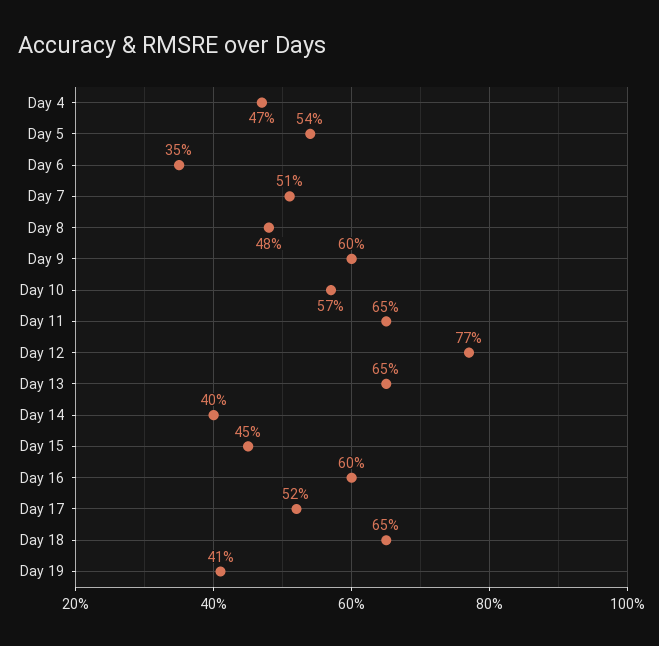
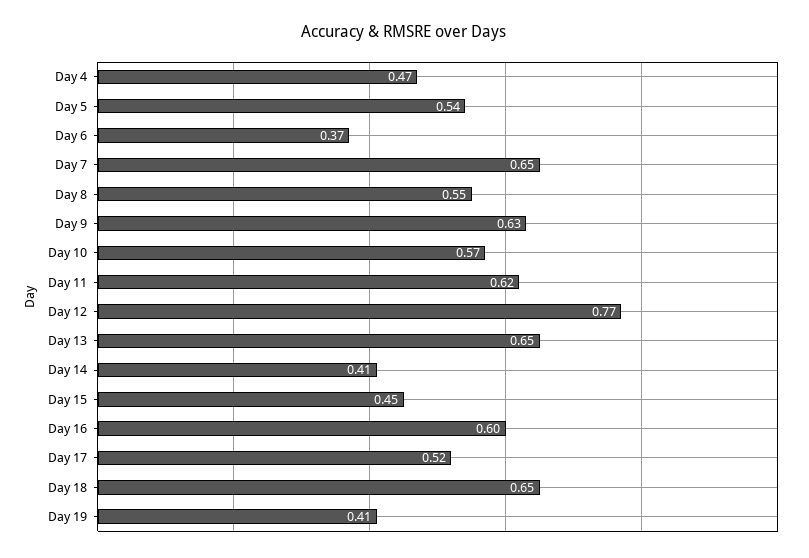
Day 6: 0.35 -> 0.37
Day 7: 0.51 -> 0.65
Day 8: 0.48 -> 0.55
Day 9: 0.6 -> 0.63
Day 11: 0.65 -> 0.62
Day 14: 0.4 -> 0.41

